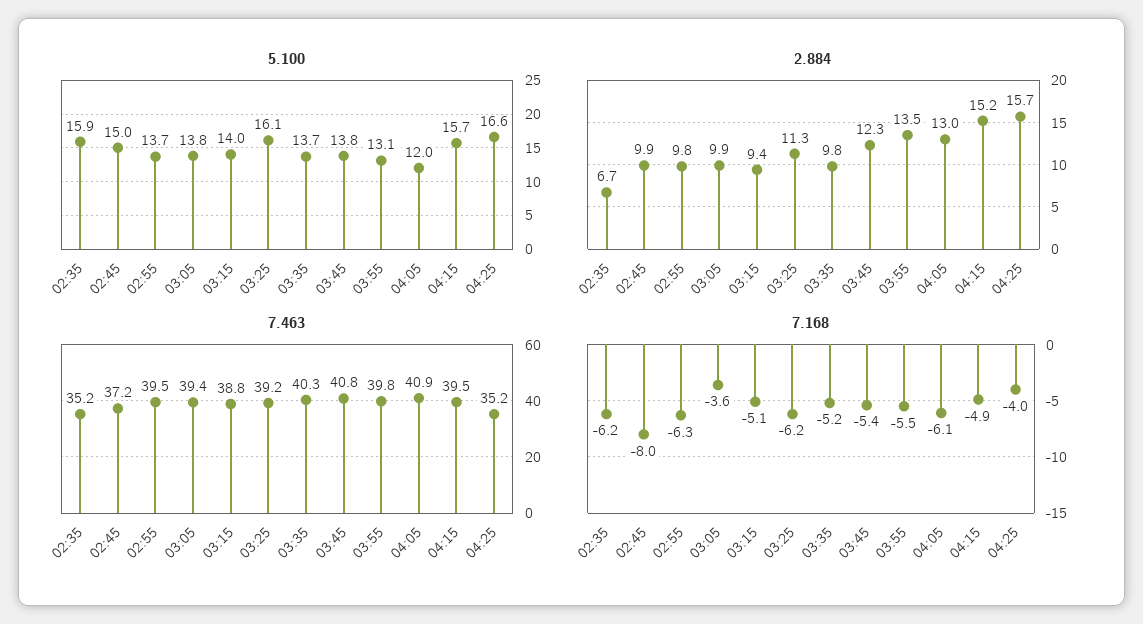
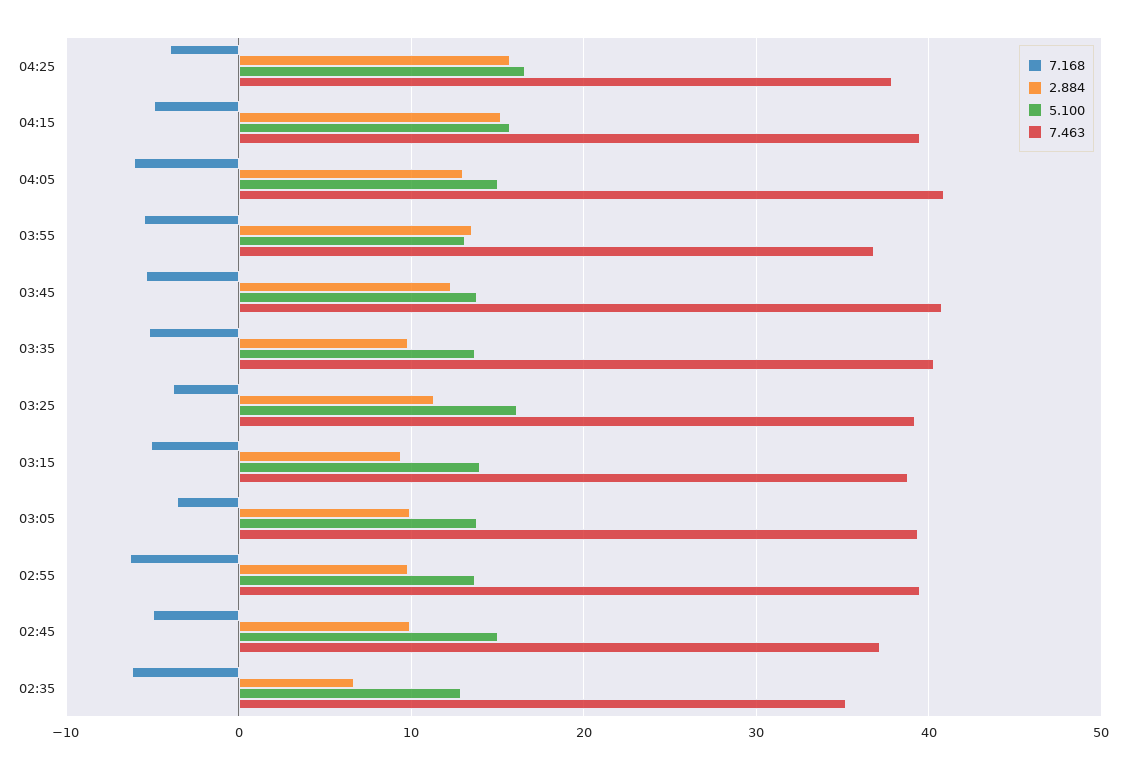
5.100, 02:35: 15.9 -> 13
5.100, 04:05: 12 -> 15
7.463, 03:55: 39.8 -> 37
7.463, 04:25: 35.2 -> 38
7.168, 02:45: -8 -> -5
7.168, 03:25: -6.2 -> -4

